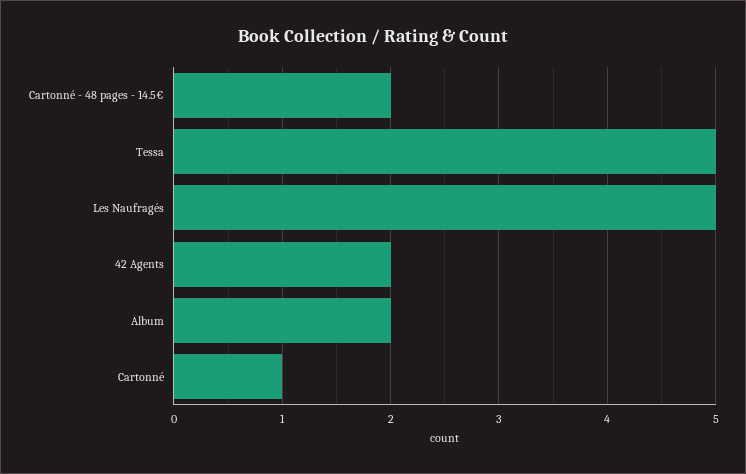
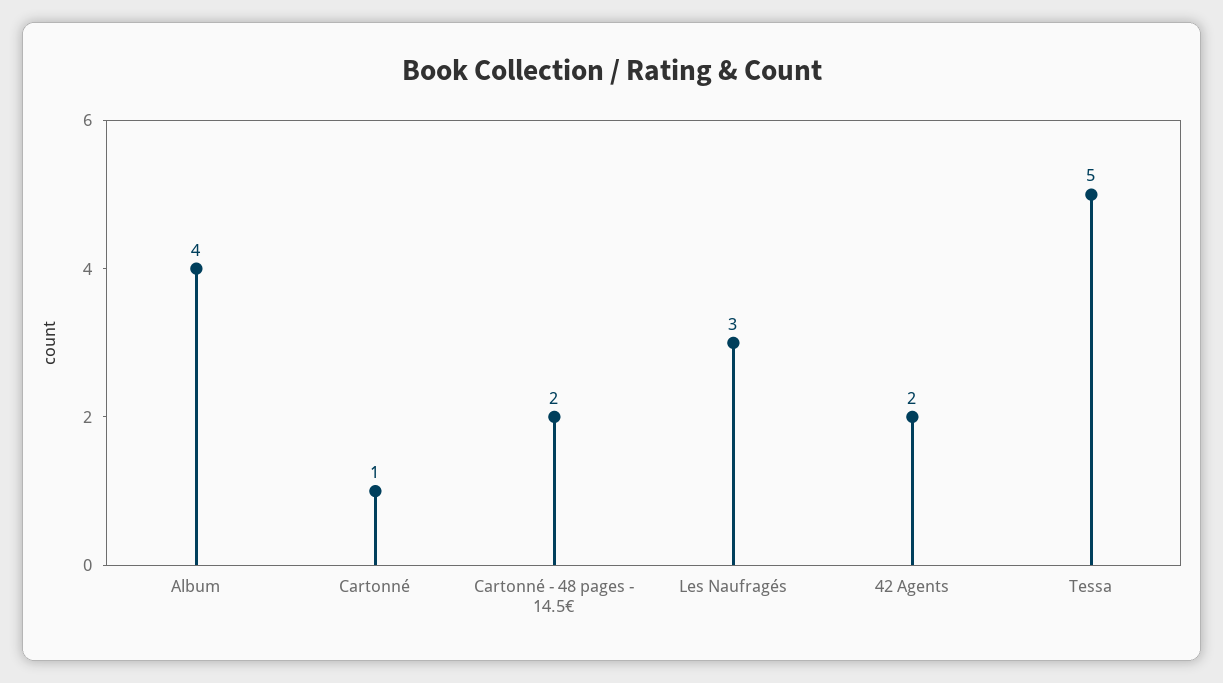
Les Naufragés: 5 -> 3
Album: 2 -> 4

